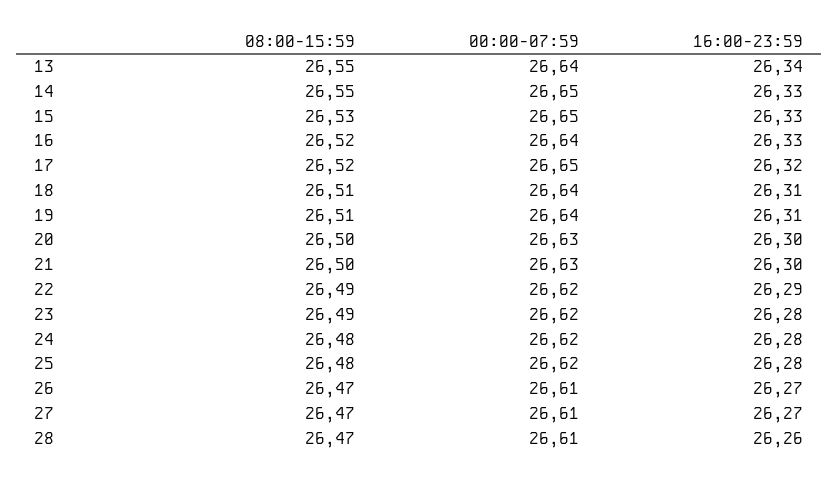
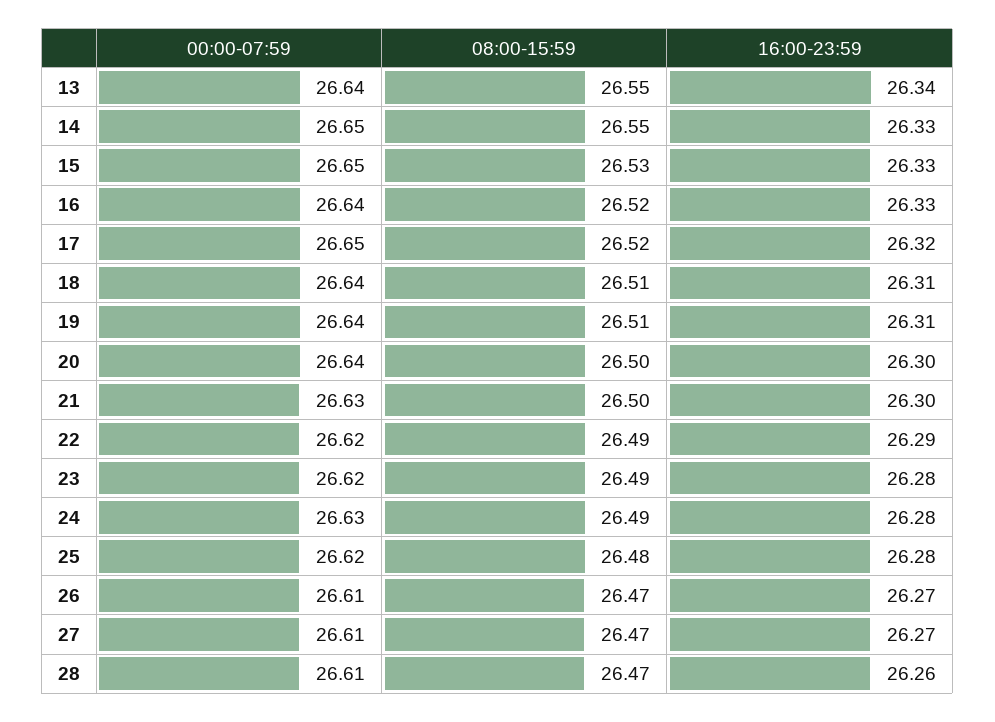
00:00-07:59, 20: 26.63 -> 26.64
08:00-15:59, 24: 26.48 -> 26.49
00:00-07:59, 24: 26.62 -> 26.63

